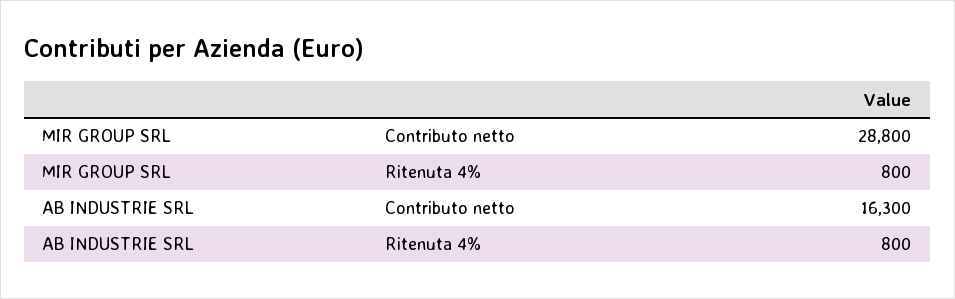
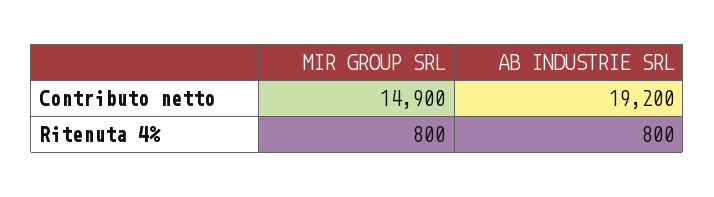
MIR GROUP SRL, Contributo netto: 28800 -> 14900
AB INDUSTRIE SRL, Contributo netto: 16300 -> 19200

